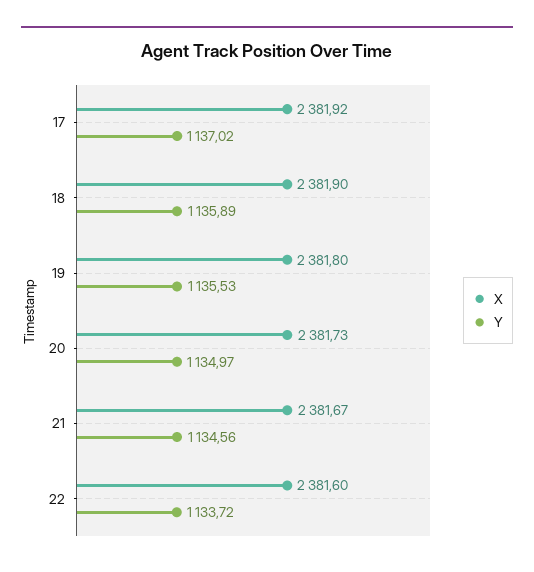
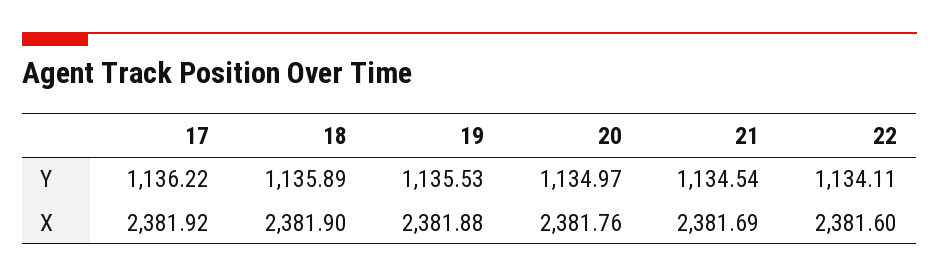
Y, 17: 1137.02 -> 1136.22
X, 19: 2381.8 -> 2381.88
X, 20: 2381.73 -> 2381.76
X, 21: 2381.67 -> 2381.69
Y, 21: 1134.56 -> 1134.54
Y, 22: 1133.72 -> 1134.11

